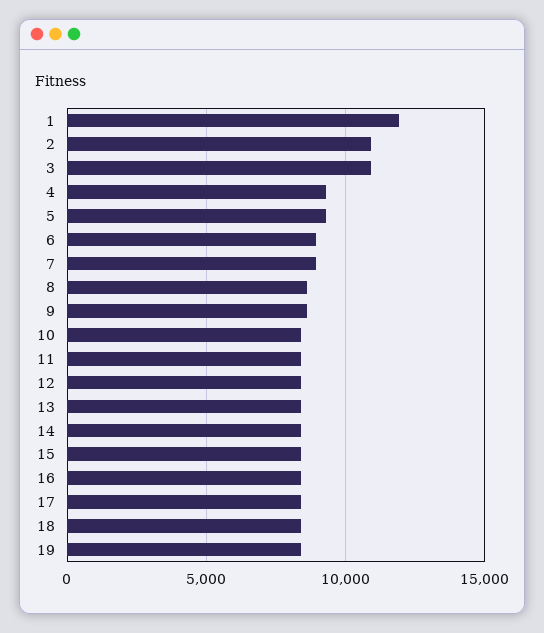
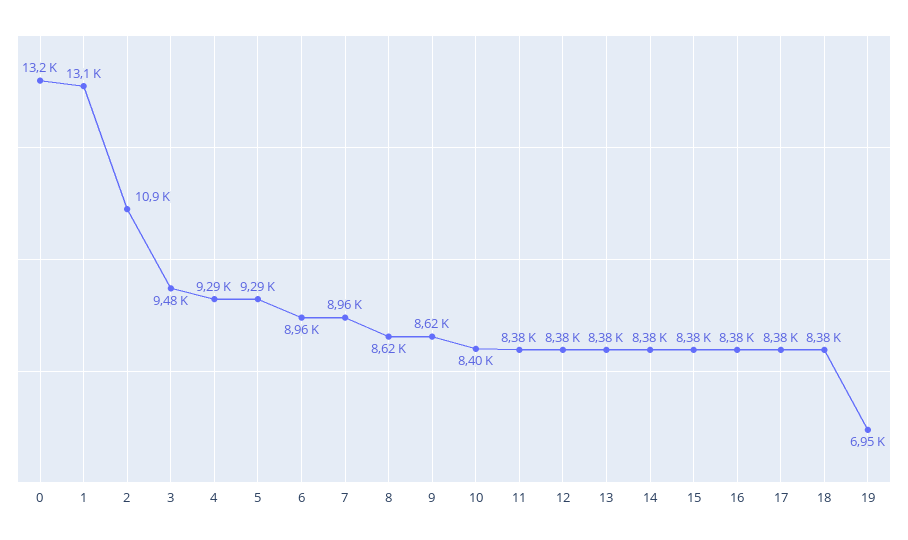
1: 12000 -> 13100
3: 11000 -> 9480
19: 8500 -> 6950
0: none -> 13200

